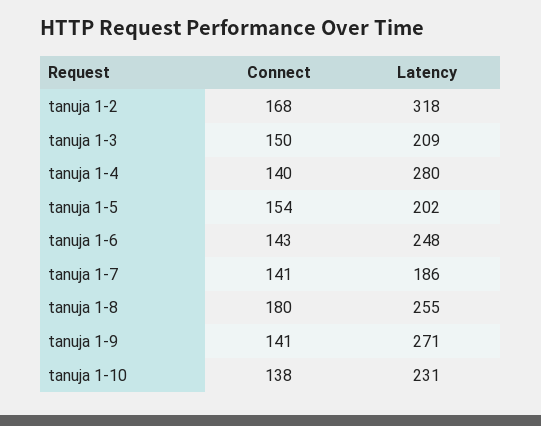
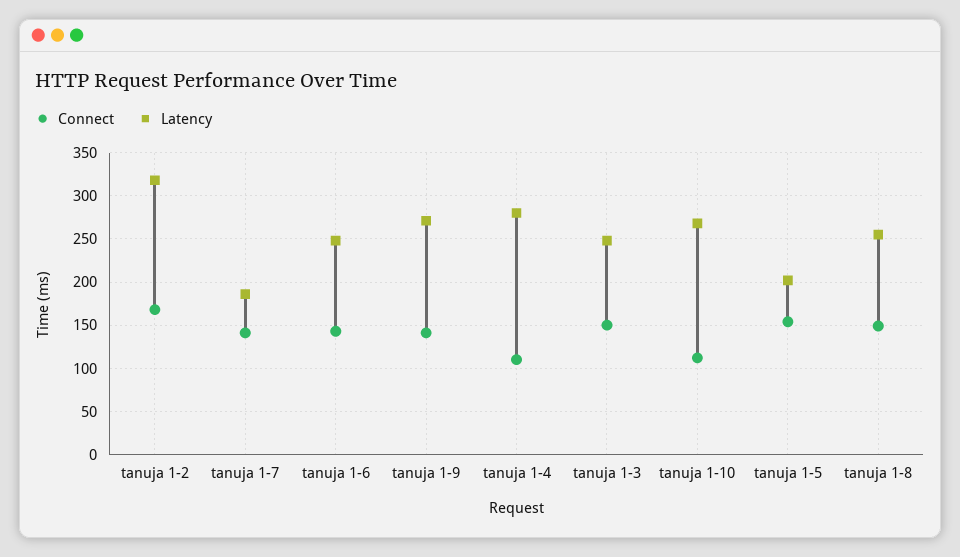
Latency, tanuja 1-3: 209 -> 250
Connect, tanuja 1-4: 140 -> 110
Connect, tanuja 1-8: 180 -> 150
Connect, tanuja 1-10: 138 -> 110
Latency, tanuja 1-10: 231 -> 270

